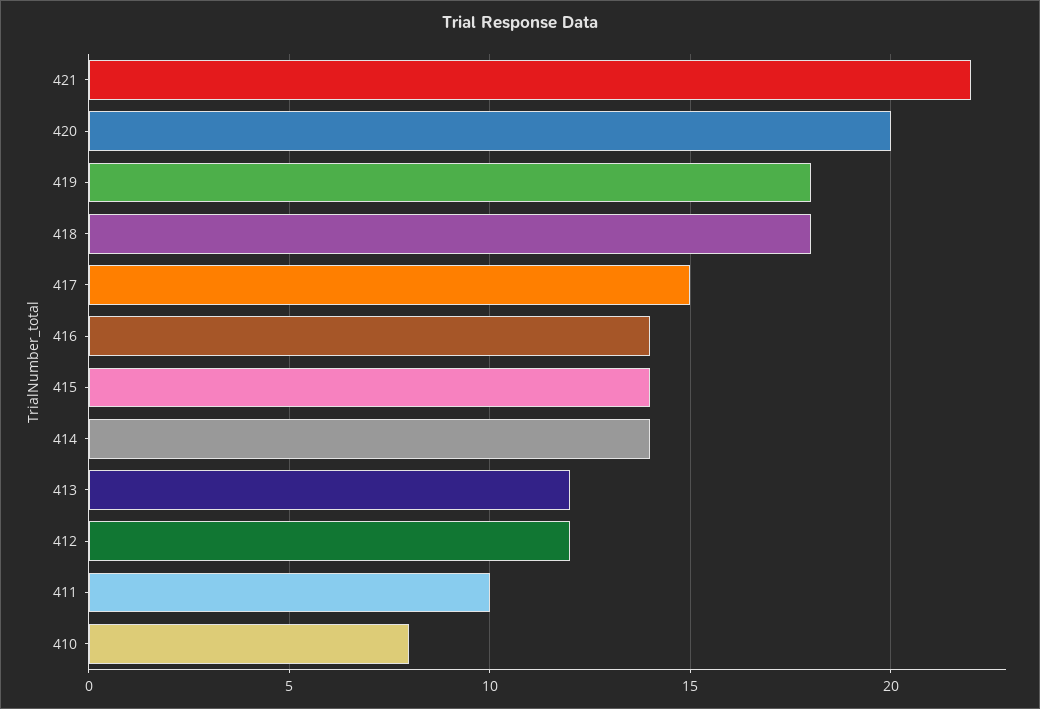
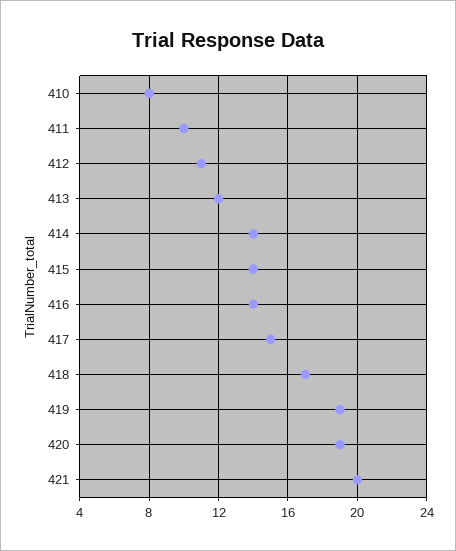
421: 22 -> 20
420: 20 -> 19
419: 18 -> 19
418: 18 -> 17
412: 12 -> 11

